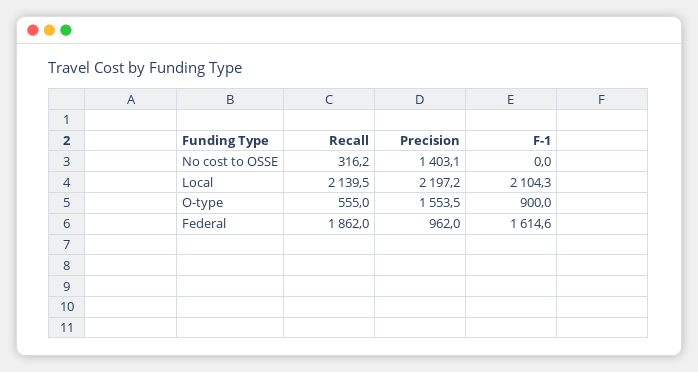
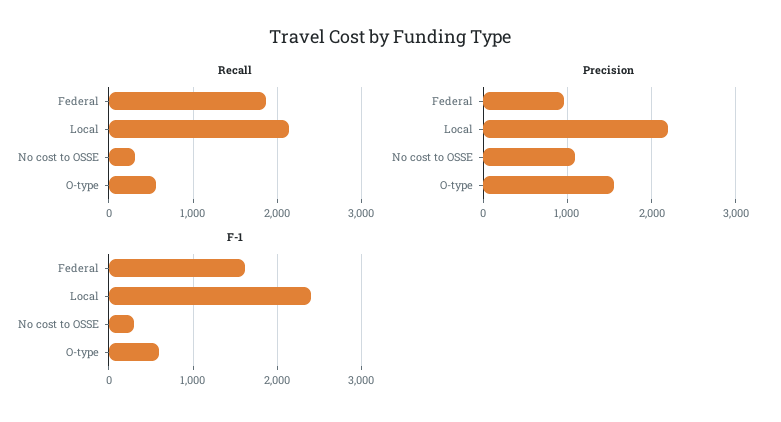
Precision, No cost to OSSE: 1403.1 -> 1100
F-1, No cost to OSSE: 0 -> 300
F-1, Local: 2104.3 -> 2400
F-1, O-type: 900 -> 600

